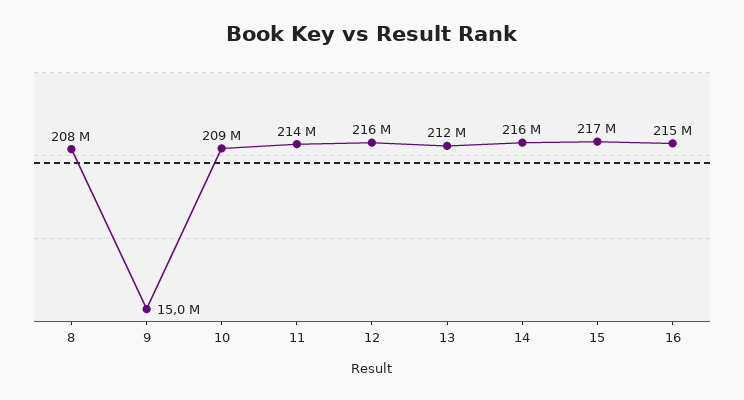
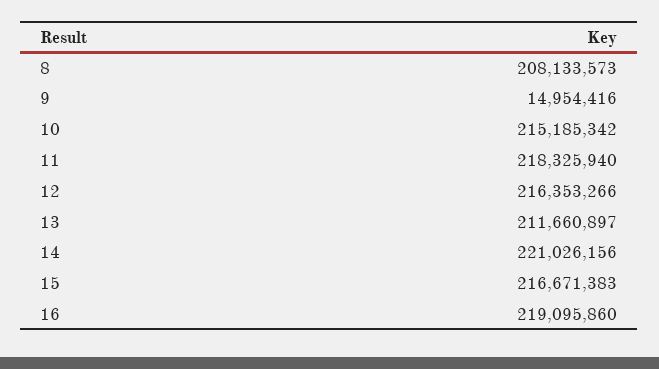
10: 209000000 -> 215185342
11: 214000000 -> 218325940
14: 216000000 -> 221026156
16: 215000000 -> 219095860

